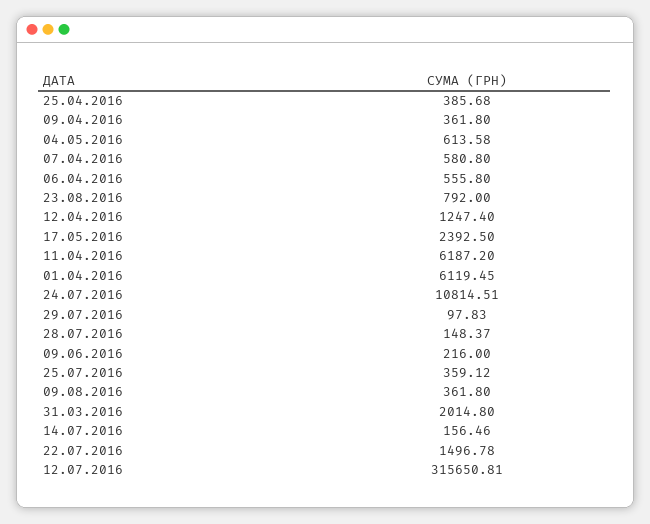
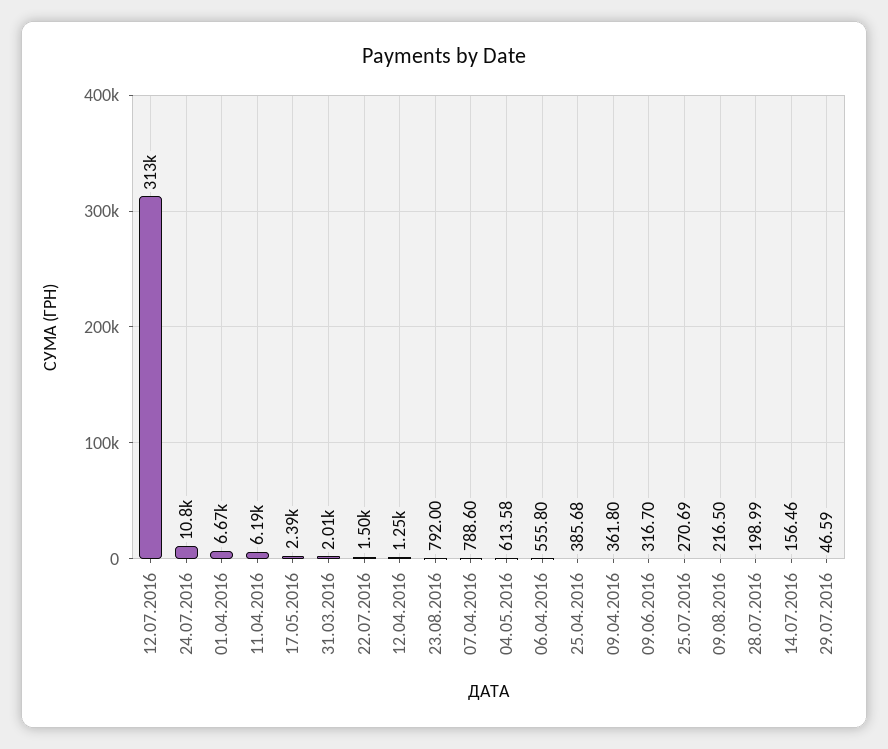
07.04.2016: 580.8 -> 788.6
01.04.2016: 6119.45 -> 6670
29.07.2016: 97.83 -> 46.59
28.07.2016: 148.37 -> 198.99
09.06.2016: 216 -> 316.7
25.07.2016: 359.12 -> 270.69
09.08.2016: 361.8 -> 216.5
12.07.2016: 315650.81 -> 313000

